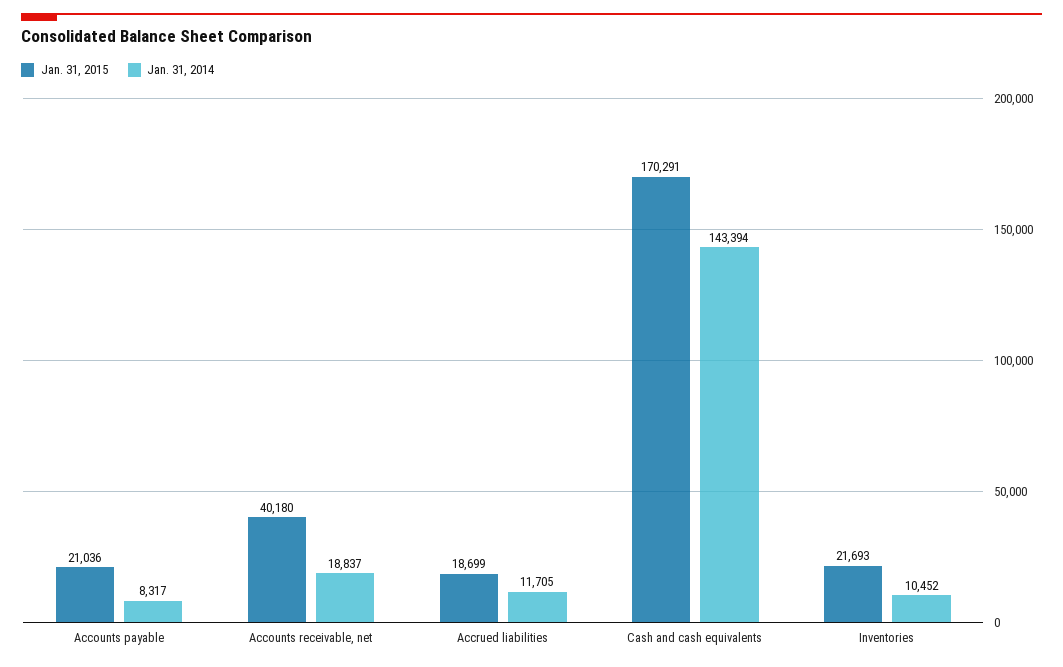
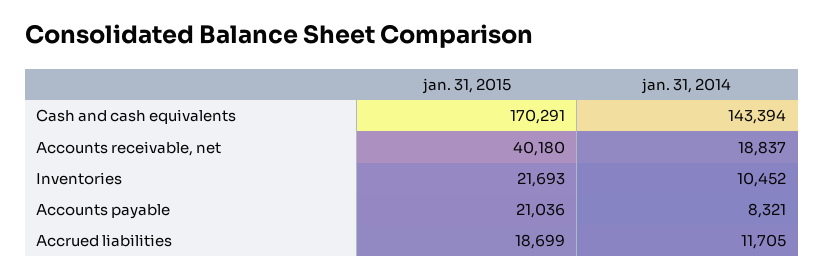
Jan. 31, 2014, Accounts payable: 8317 -> 8321

